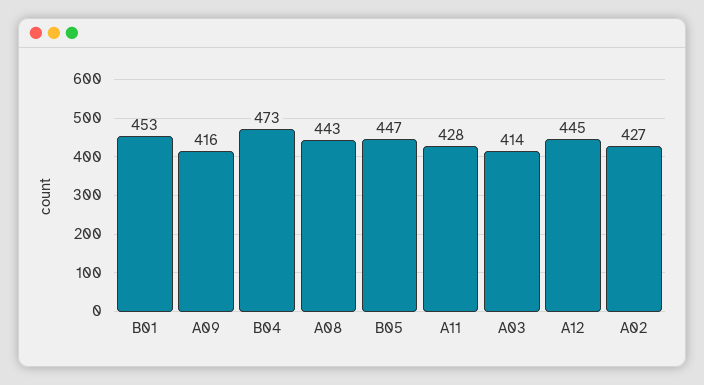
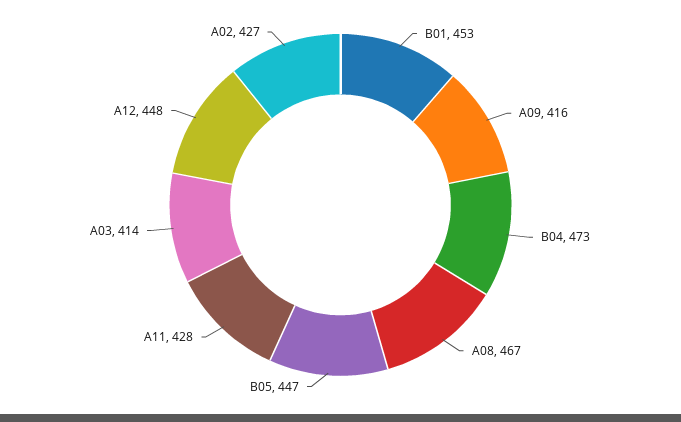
A08: 443 -> 467
A12: 445 -> 448

